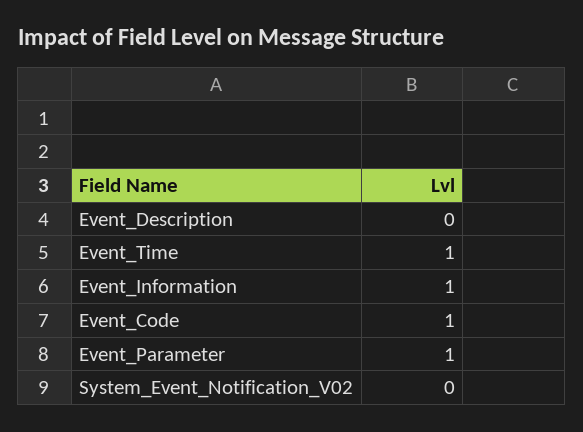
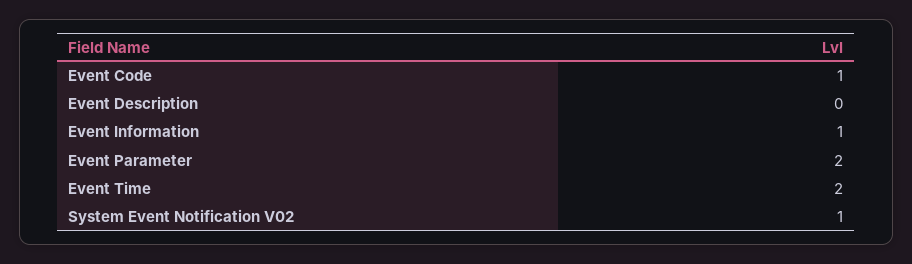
Event_Time: 1 -> 2
Event_Parameter: 1 -> 2
System_Event_Notification_V02: 0 -> 1

